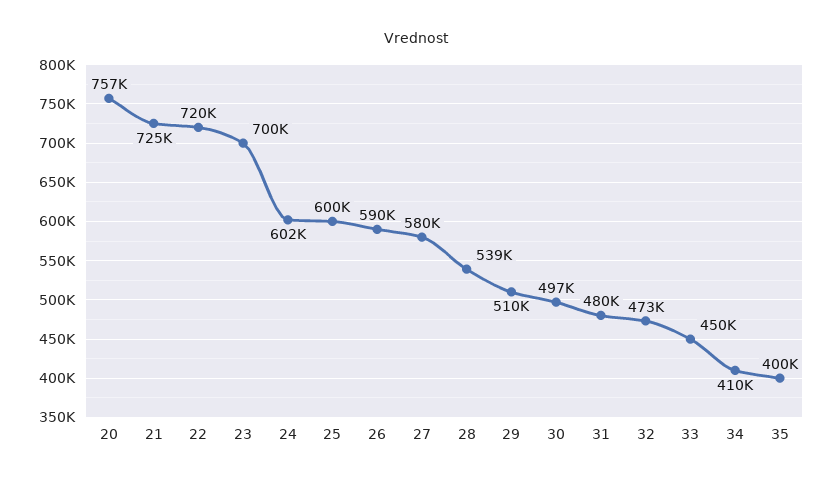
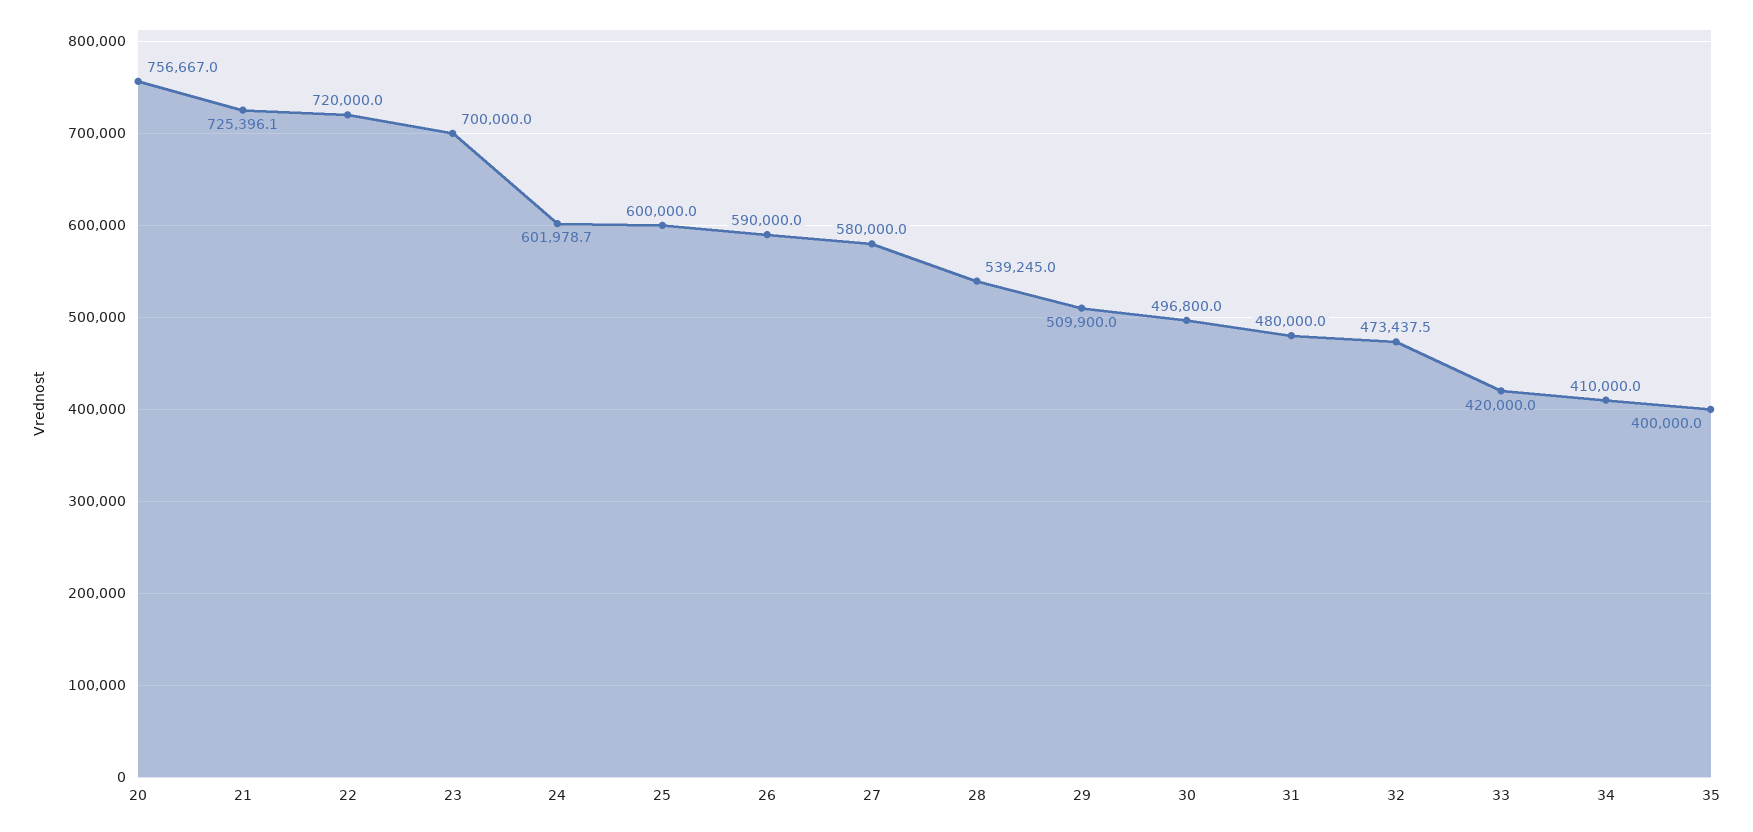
33: 450000 -> 420000

